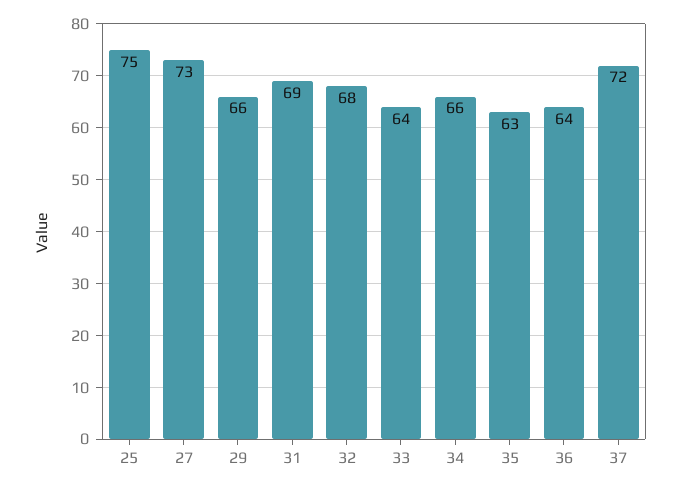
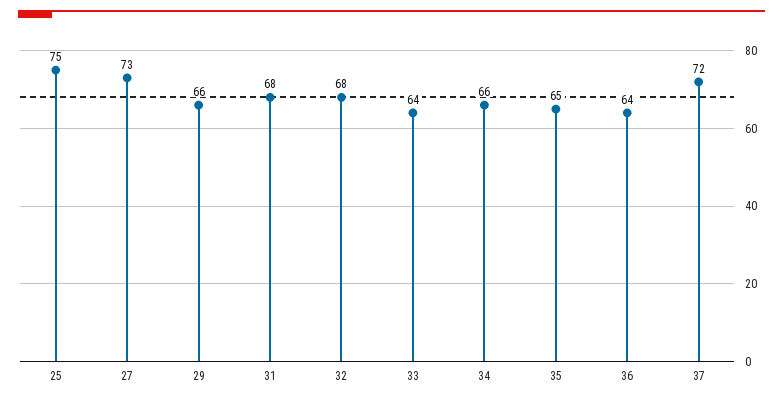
31: 69 -> 68
35: 63 -> 65

